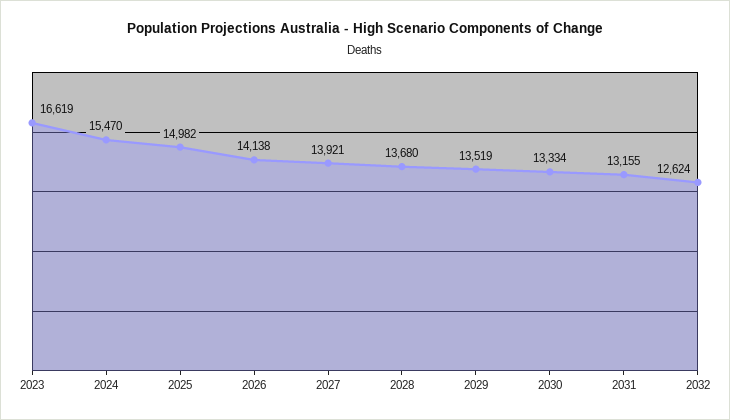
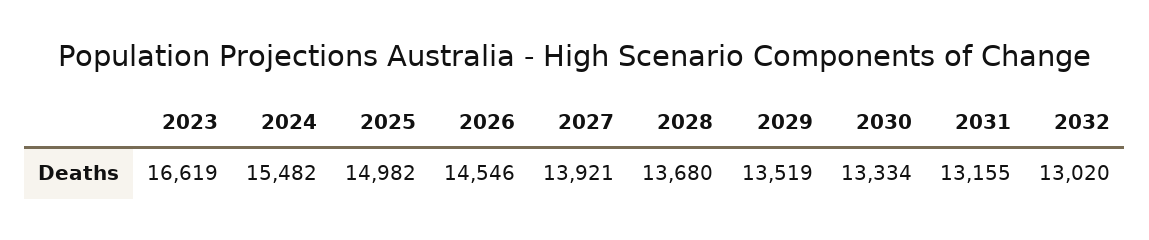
2024: 15470 -> 15482
2026: 14138 -> 14546
2032: 12624 -> 13020

